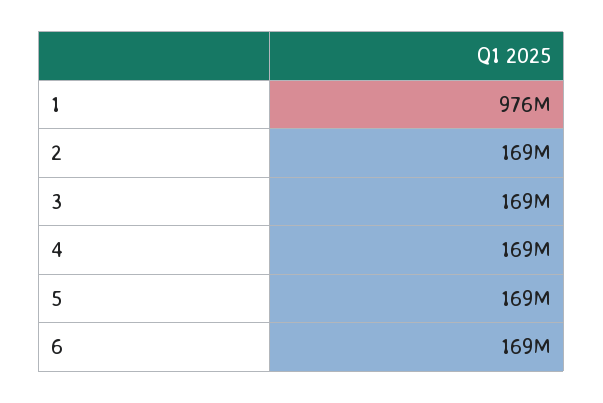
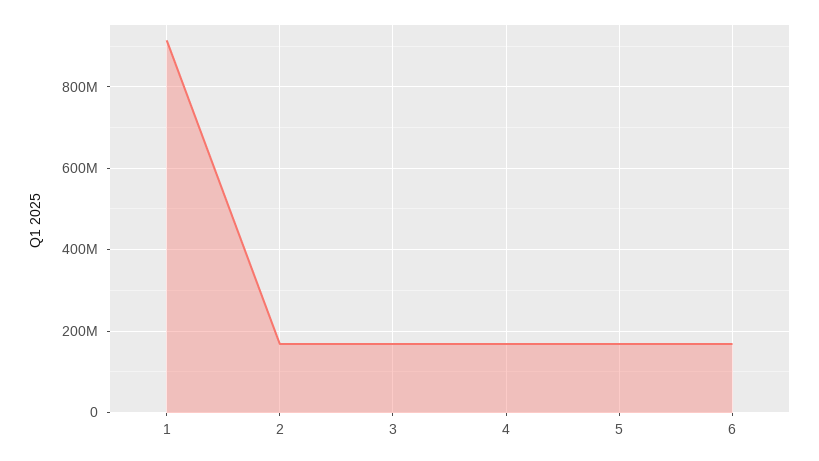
1: 976000000 -> 920000000

